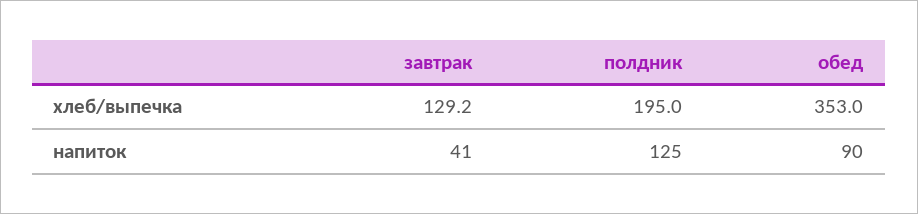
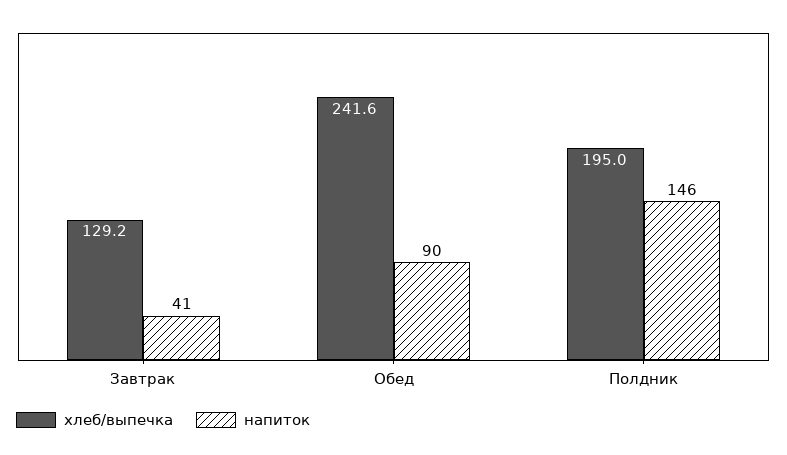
хлеб/выпечка, обед: 353 -> 241.6
напиток, полдник: 125 -> 146

